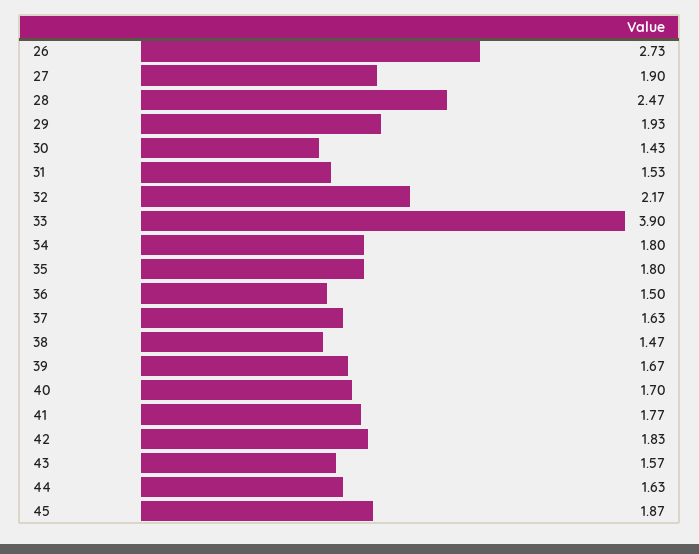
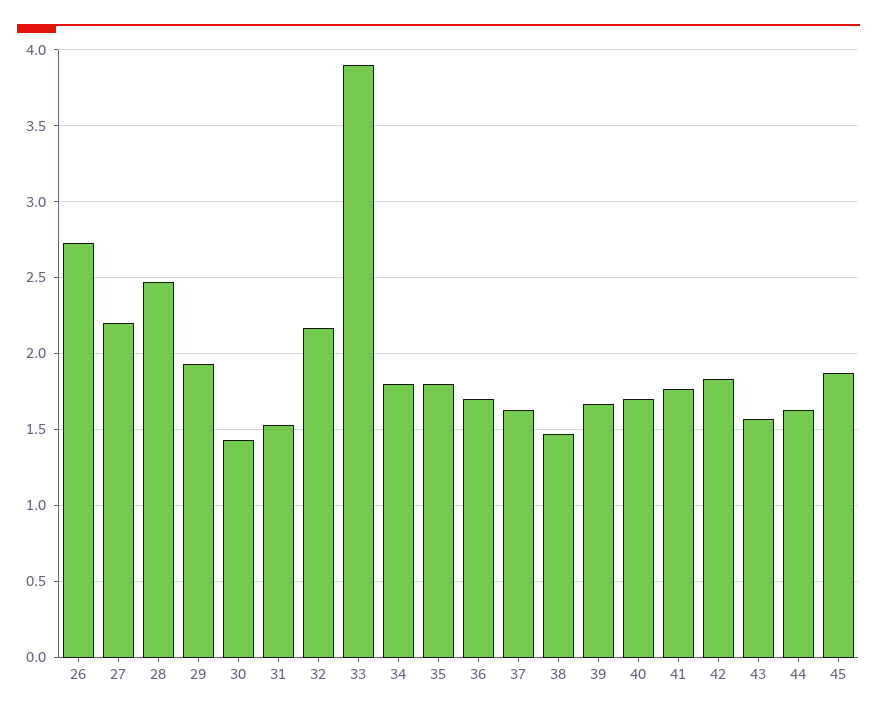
27: 1.9 -> 2.2
36: 1.5 -> 1.7

